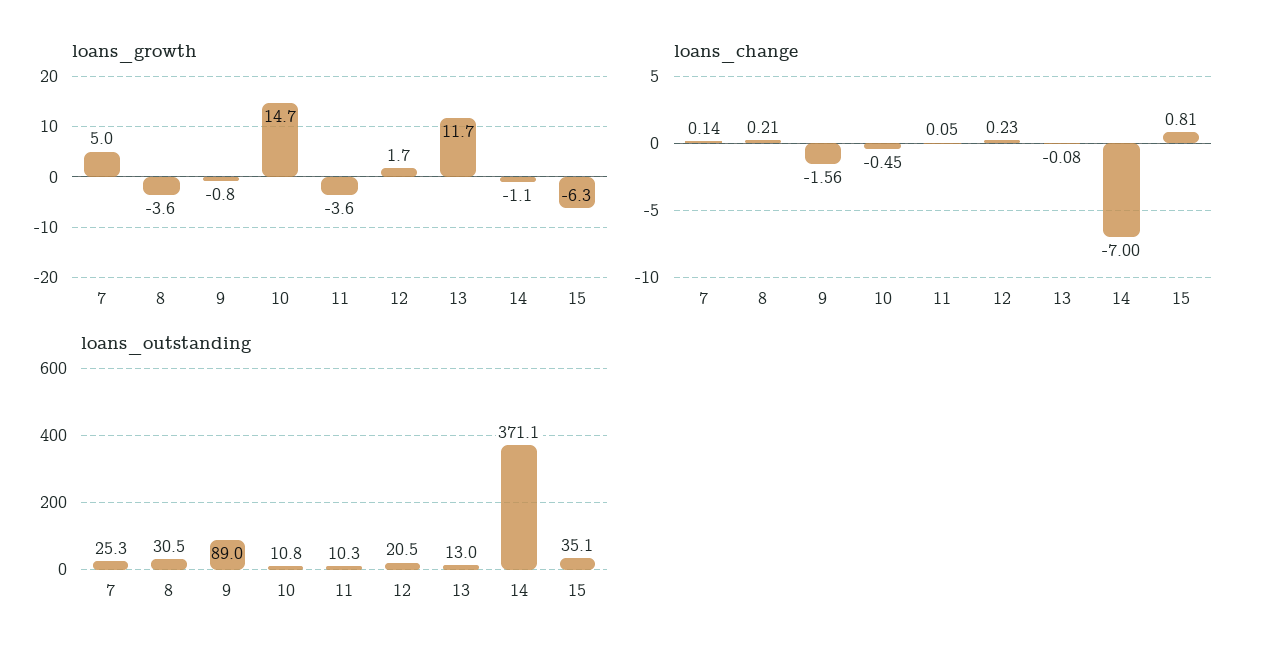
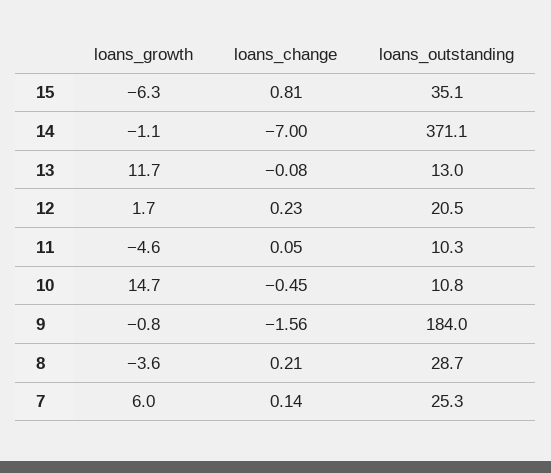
loans_growth, 7: 5 -> 6
loans_growth, 11: -3.6 -> -4.6
loans_outstanding, 8: 30.5 -> 28.7
loans_outstanding, 9: 89 -> 184

